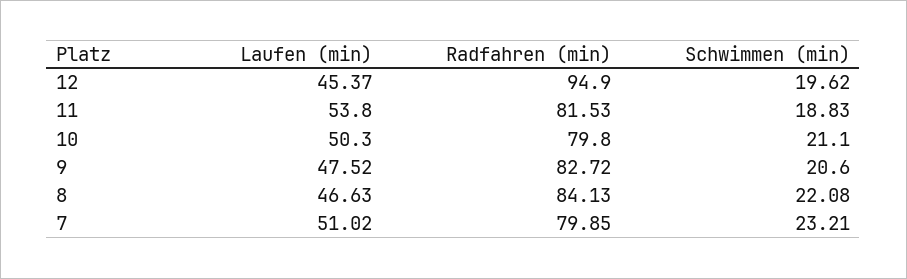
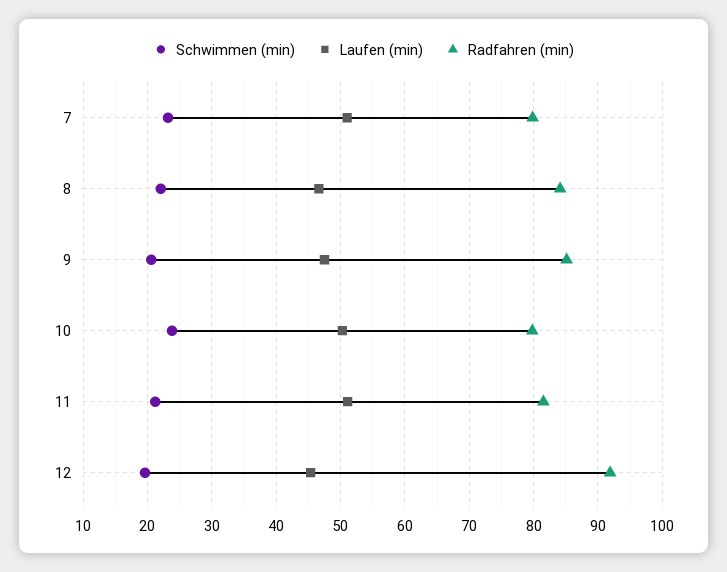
Radfahren (min), 12: 94.9 -> 92
Laufen (min), 11: 53.8 -> 51
Schwimmen (min), 11: 18.83 -> 21
Schwimmen (min), 10: 21.1 -> 24
Radfahren (min), 9: 82.72 -> 85

